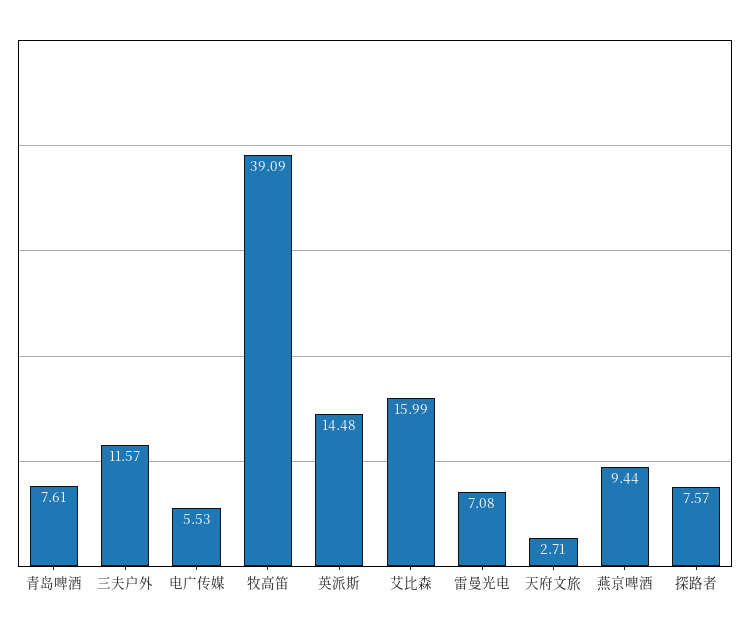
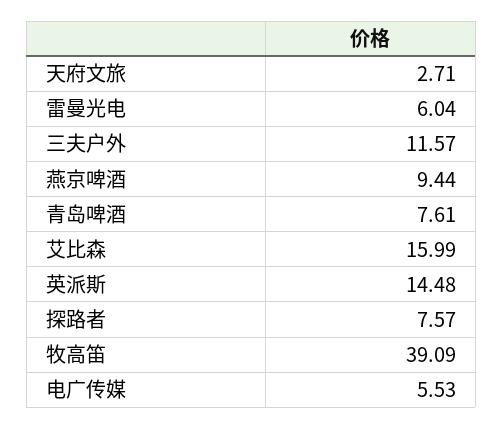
雷曼光电: 7.08 -> 6.04

